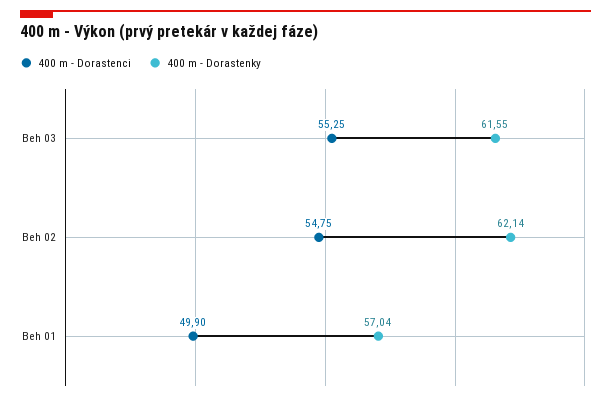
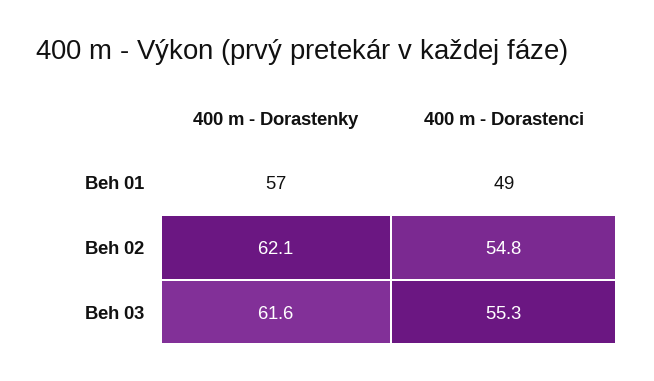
400 m - Dorastenci, Beh 01: 49.9 -> 49

